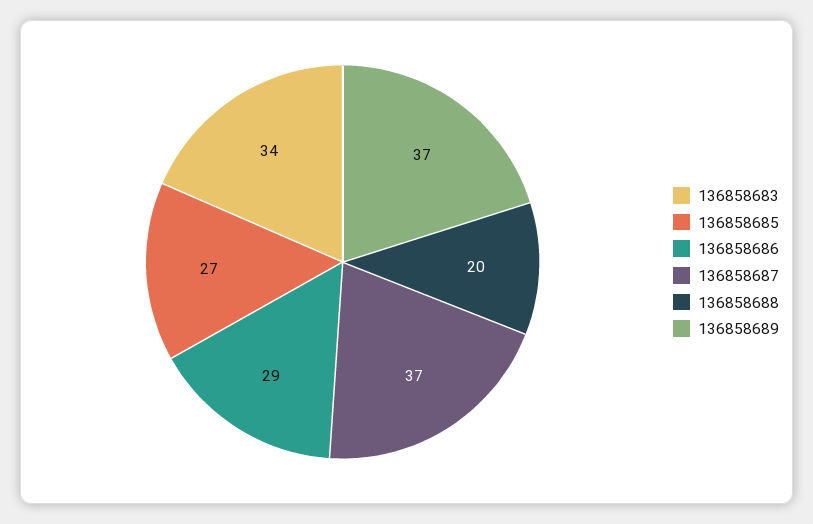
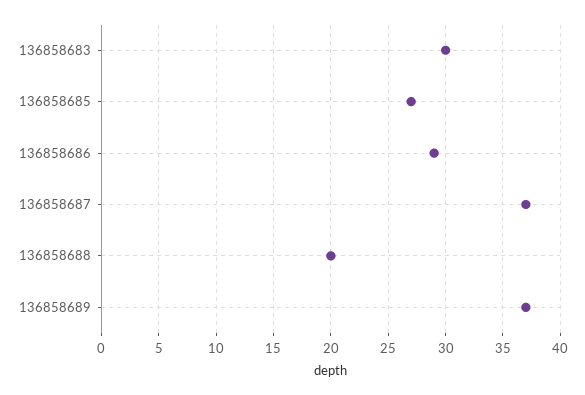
136858683: 34 -> 30

